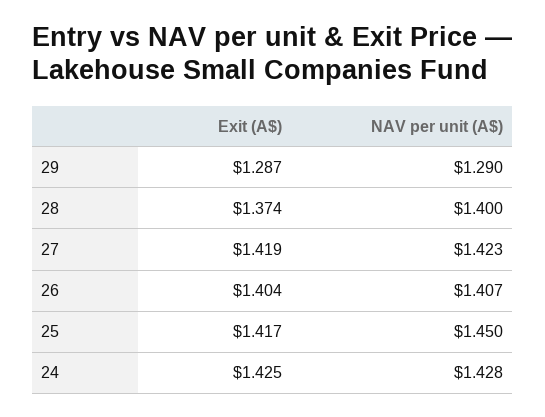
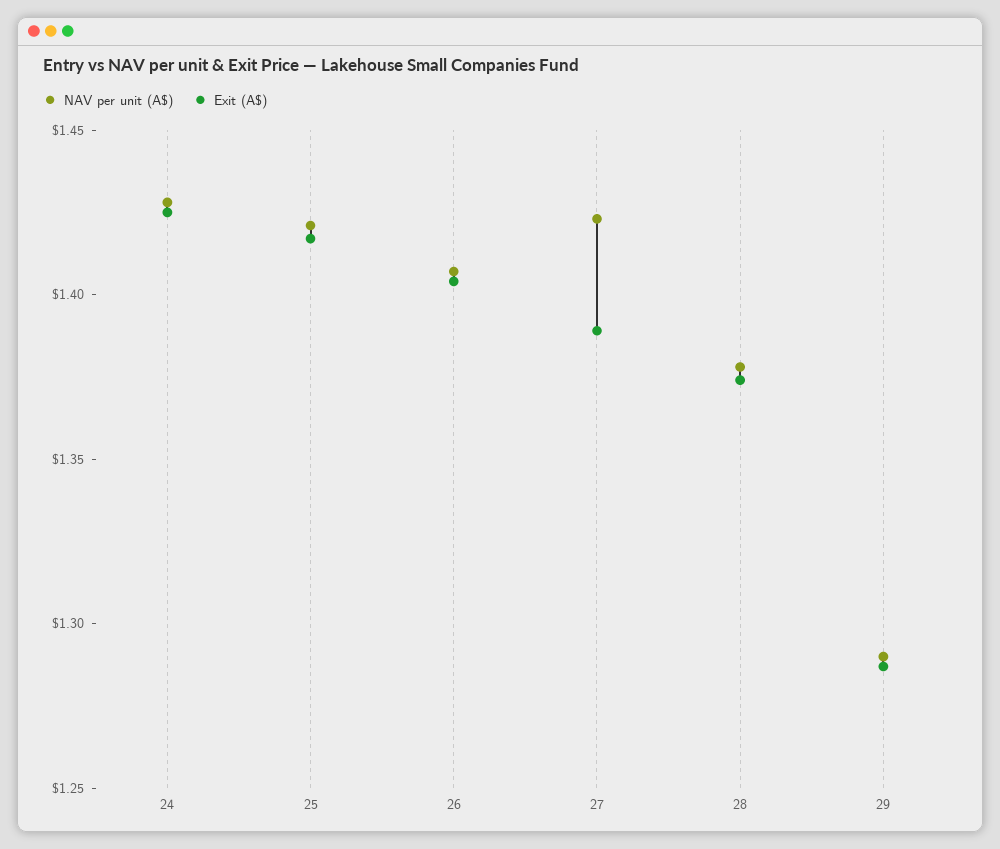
NAV per unit (A$), 28: 1.4 -> 1.38
Exit (A$), 27: 1.419 -> 1.39
NAV per unit (A$), 25: 1.45 -> 1.42

